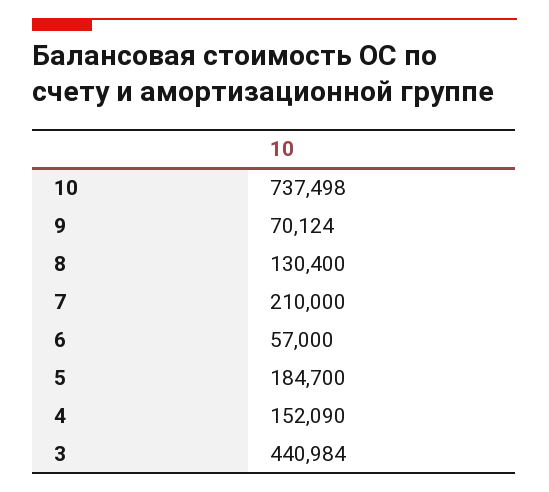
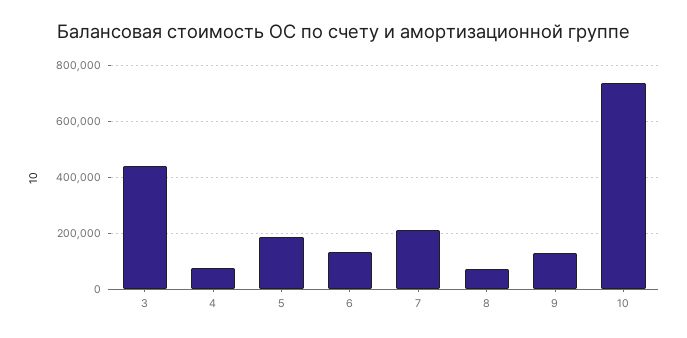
9: 70124 -> 125000
8: 130400 -> 75000
6: 57000 -> 125000
4: 152090 -> 75000

